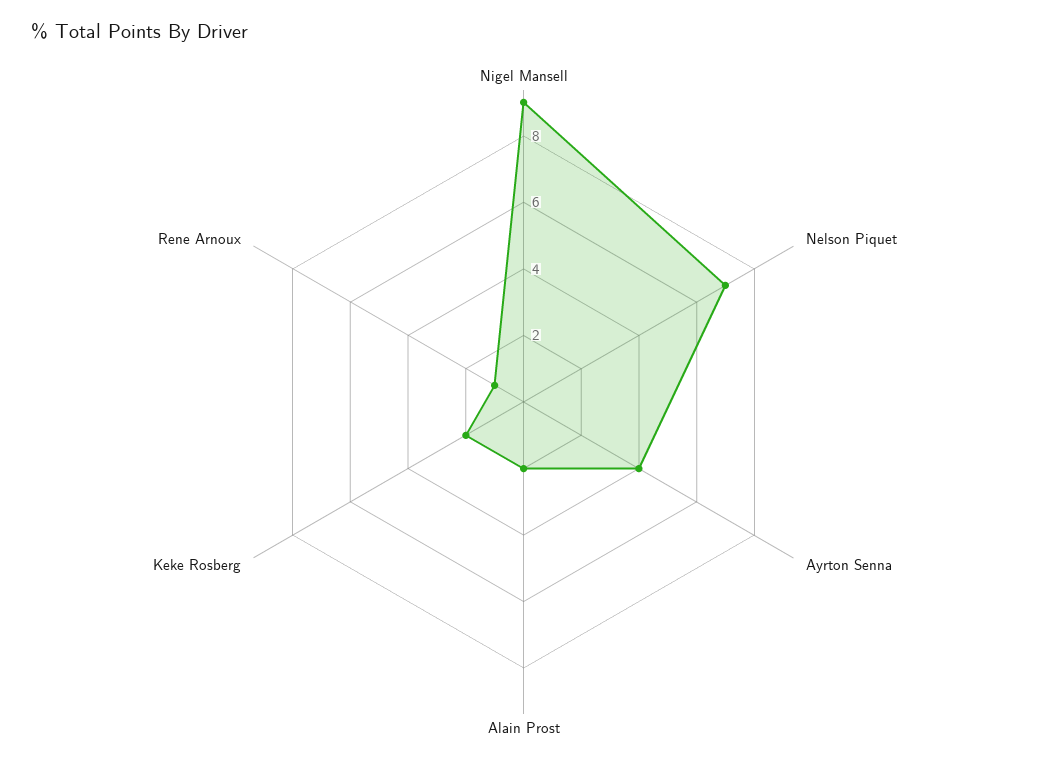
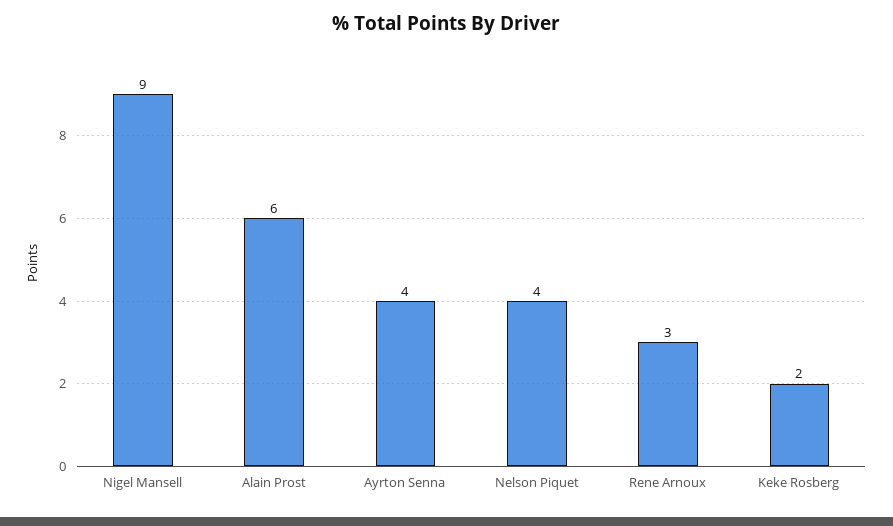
Nelson Piquet: 7 -> 4
Alain Prost: 2 -> 6
Rene Arnoux: 1 -> 3

